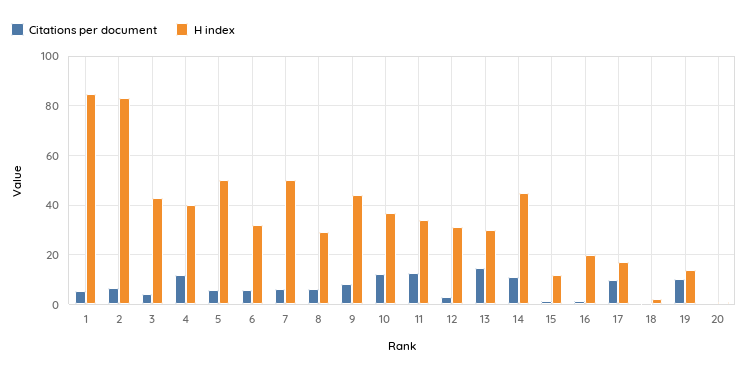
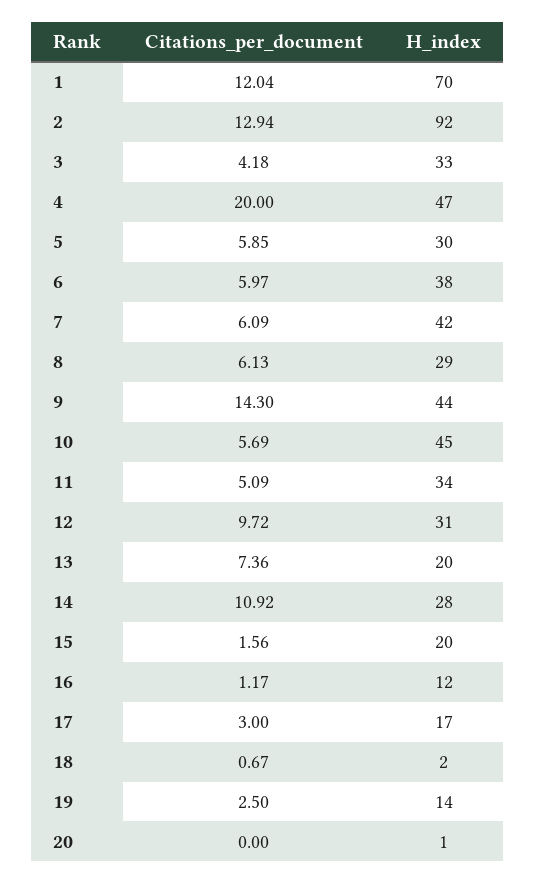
Citations per document, 1: 5 -> 12.04
H index, 1: 85 -> 70
Citations per document, 2: 7.5 -> 12.94
H index, 2: 82.5 -> 92
H index, 3: 42.5 -> 33
Citations per document, 4: 12.5 -> 20
H index, 4: 40 -> 47
H index, 5: 50 -> 30
H index, 6: 32.5 -> 38
H index, 7: 50 -> 42
Citations per document, 9: 7.5 -> 14.3
Citations per document, 10: 12.5 -> 5.69
H index, 10: 37.5 -> 45
Citations per document, 11: 12.5 -> 5.09
Citations per document, 12: 2.5 -> 9.72
Citations per document, 13: 15 -> 7.36
H index, 13: 30 -> 20
H index, 14: 45 -> 28
H index, 15: 12.5 -> 20
H index, 16: 20 -> 12
Citations per document, 17: 10 -> 3
Citations per document, 19: 10 -> 2.5

